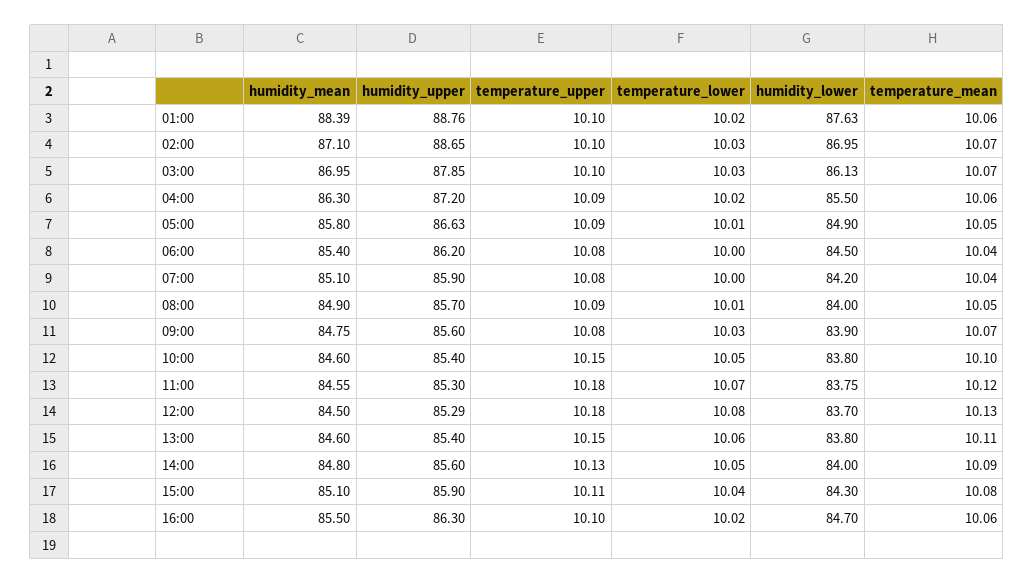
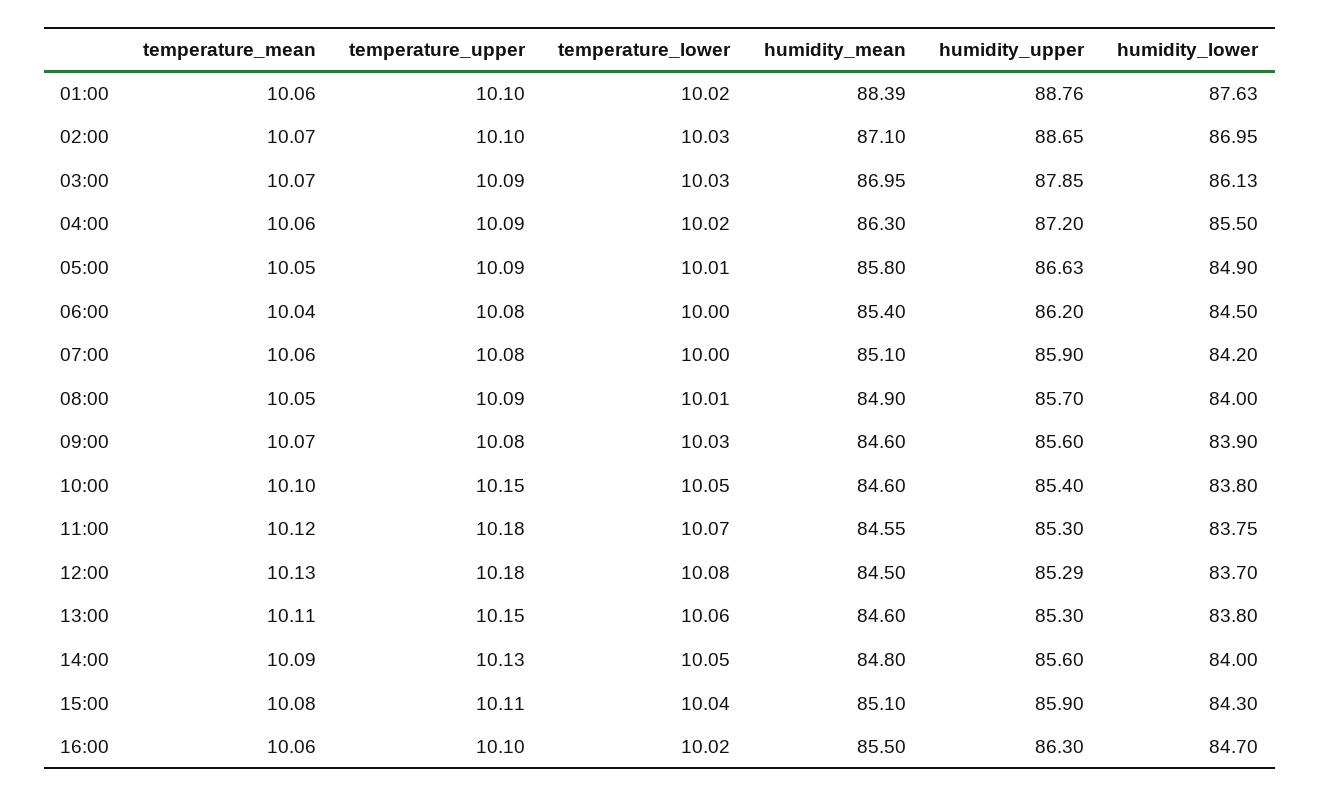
temperature_upper, 03:00: 10.1 -> 10.09
temperature_mean, 07:00: 10.04 -> 10.06
humidity_mean, 09:00: 84.75 -> 84.6
humidity_upper, 13:00: 85.4 -> 85.3

